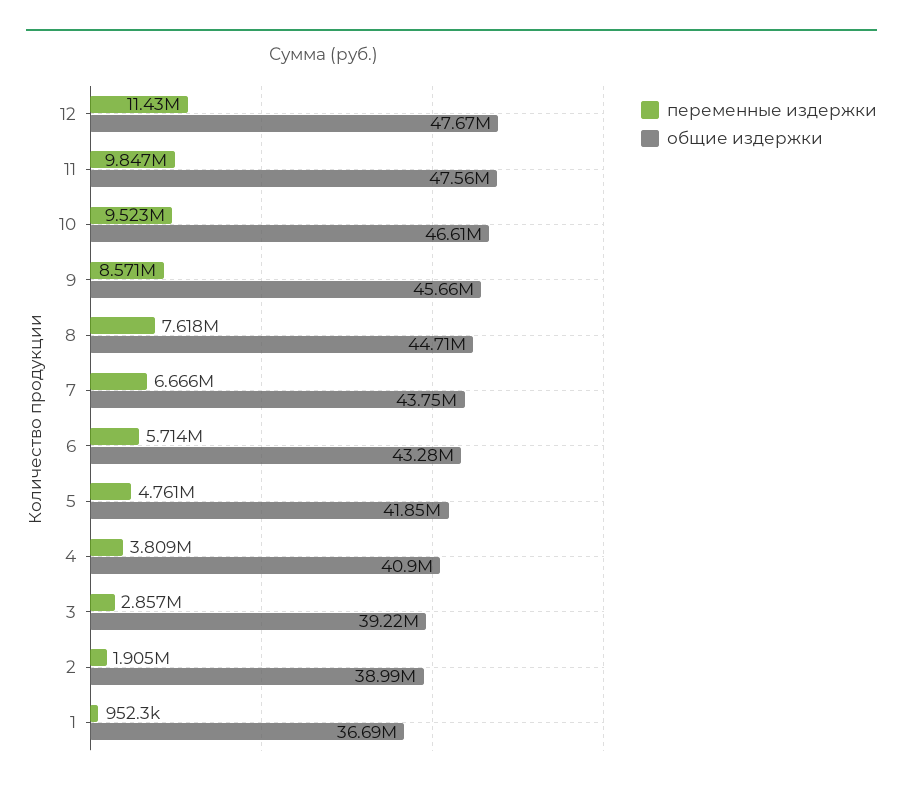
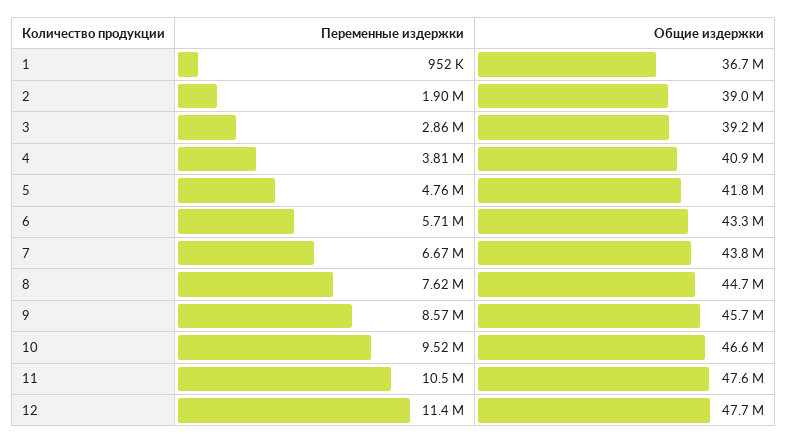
переменные издержки, 11: 9847000 -> 10500000

